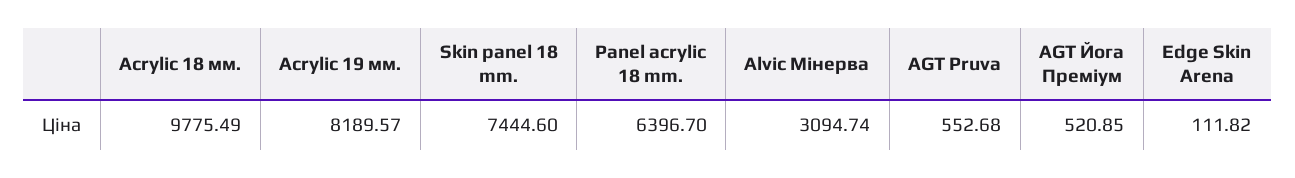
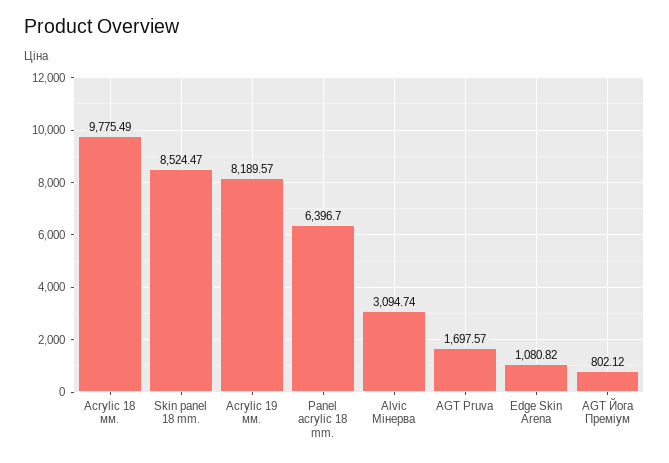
Skin panel 18 mm.: 7444.6 -> 8524.47
AGT Pruva: 552.68 -> 1697.57
AGT Йога Преміум: 520.85 -> 802.12
Edge Skin Arena: 111.82 -> 1080.82

